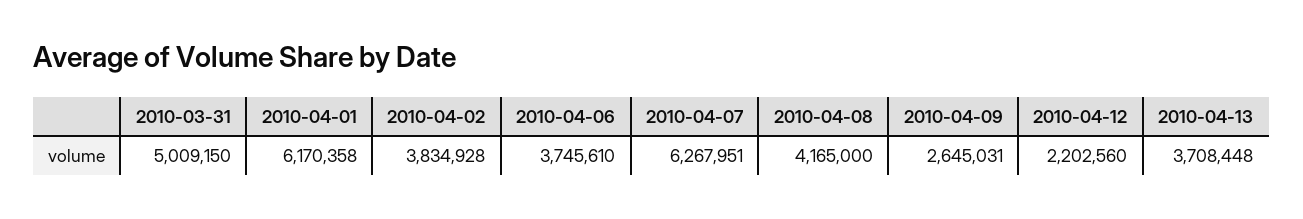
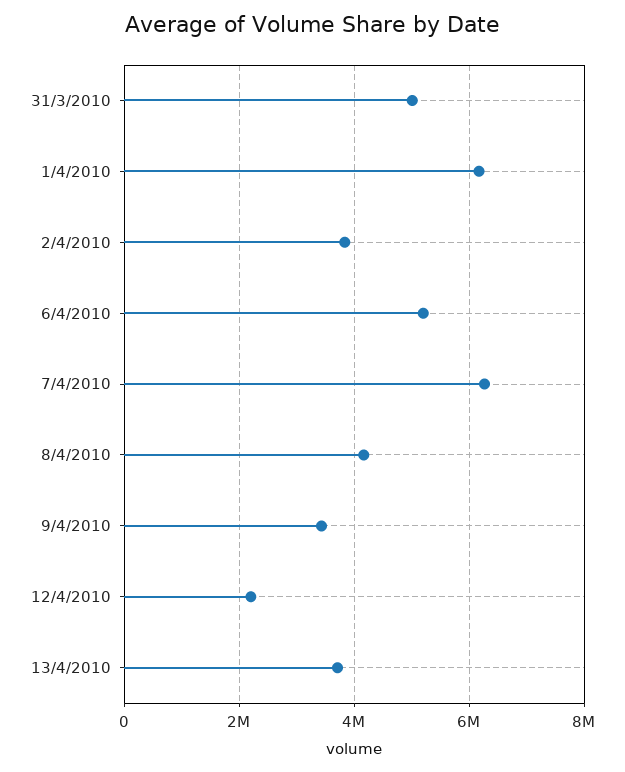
2010-04-06: 3745610 -> 5200000
2010-04-09: 2645031 -> 3400000

